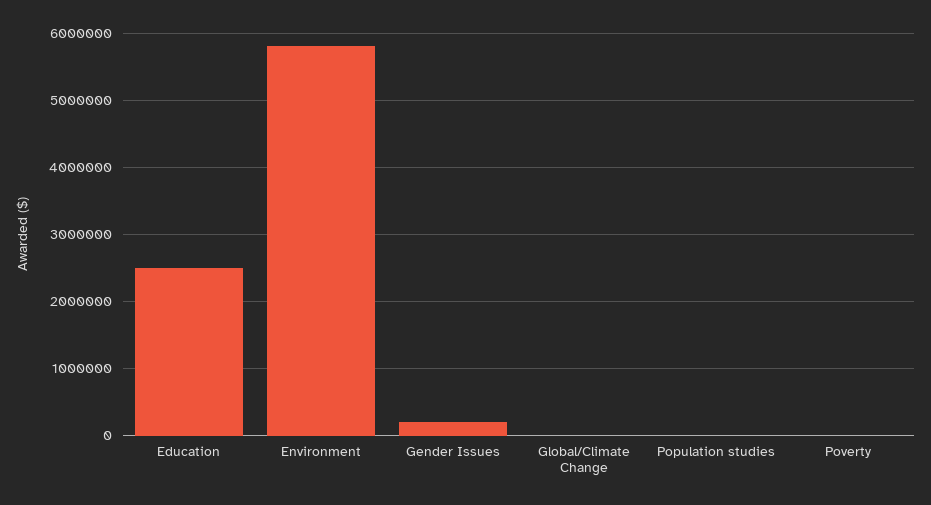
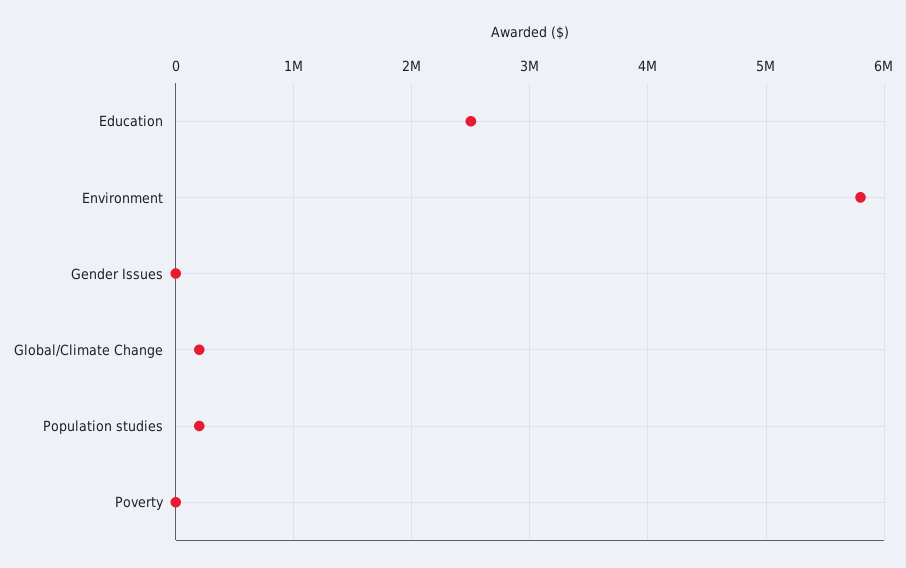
Gender Issues: 200000 -> 0
Global/Climate Change: 0 -> 200000
Population studies: 0 -> 200000

